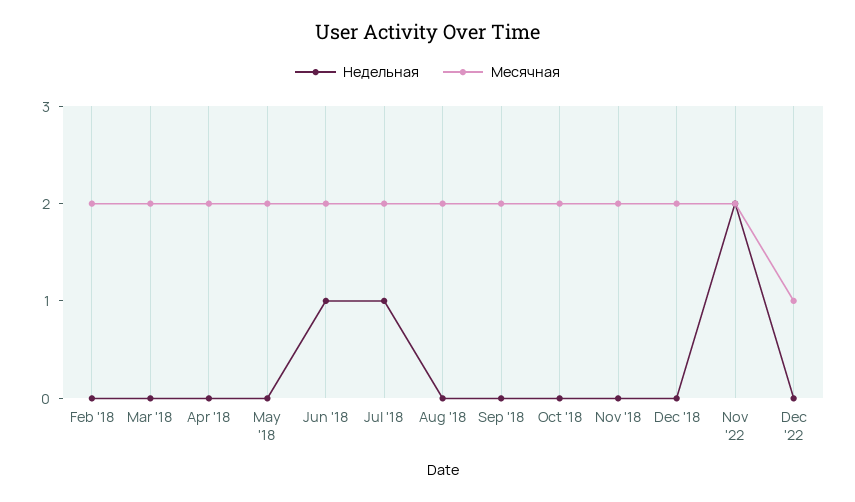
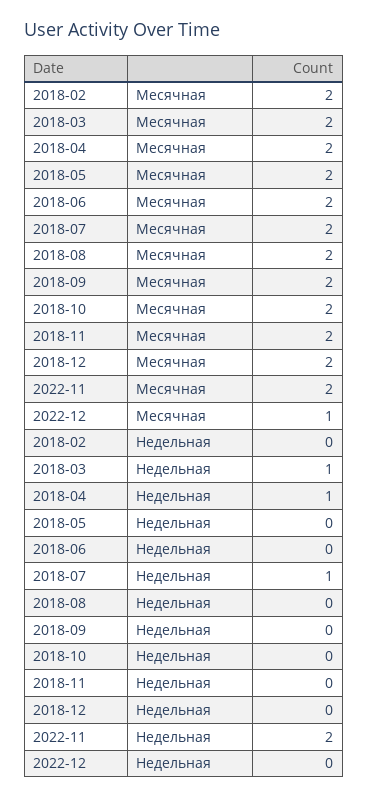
Недельная, Mar '18: 0 -> 1
Недельная, Apr '18: 0 -> 1
Недельная, Jun '18: 1 -> 0

